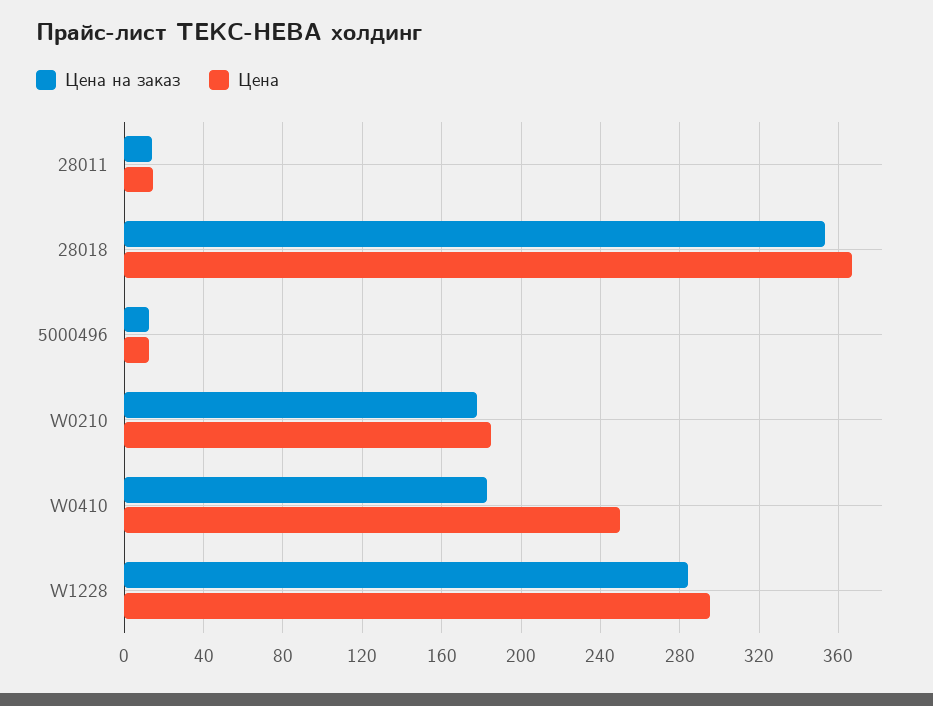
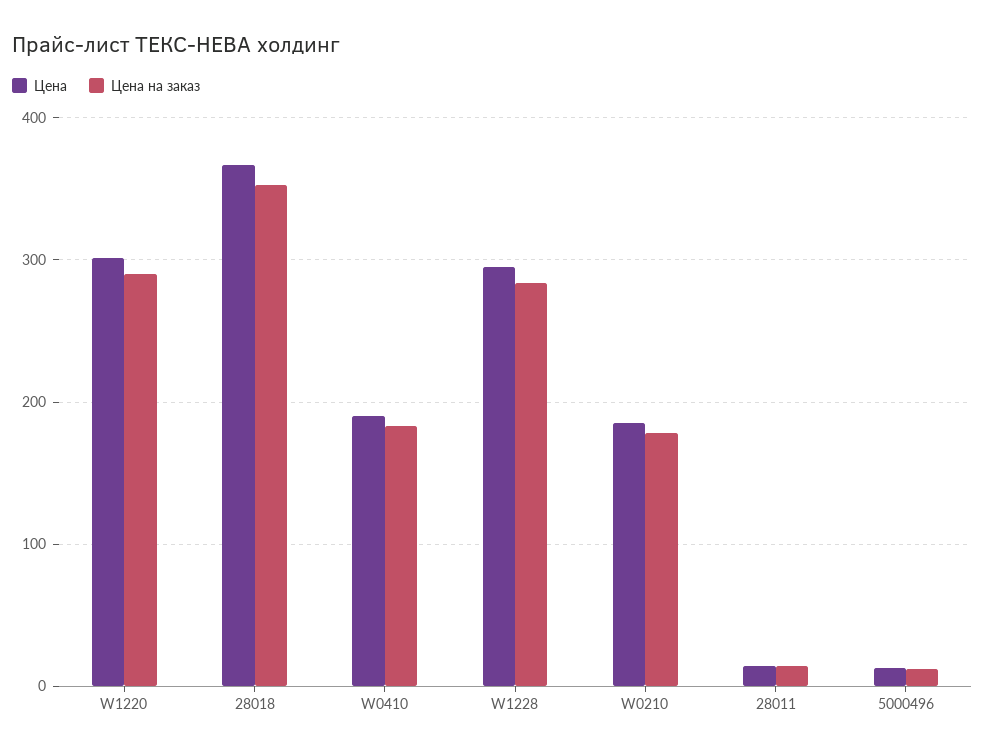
Цена, W0410: 250 -> 190
Цена, W1220: none -> 300
Цена на заказ, W1220: none -> 290

